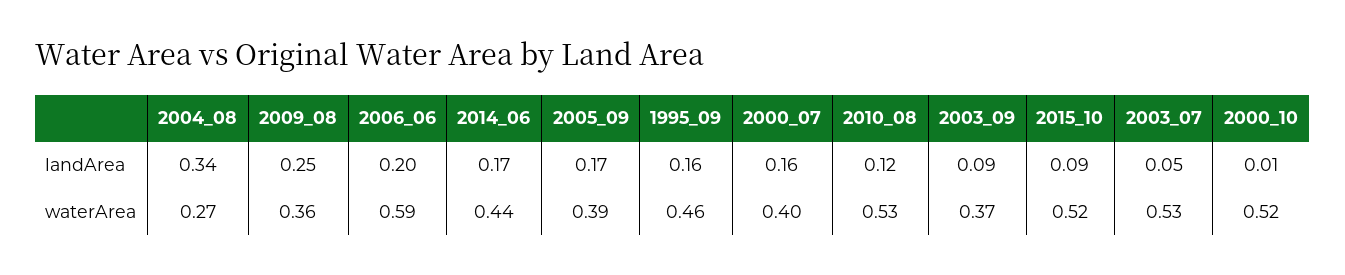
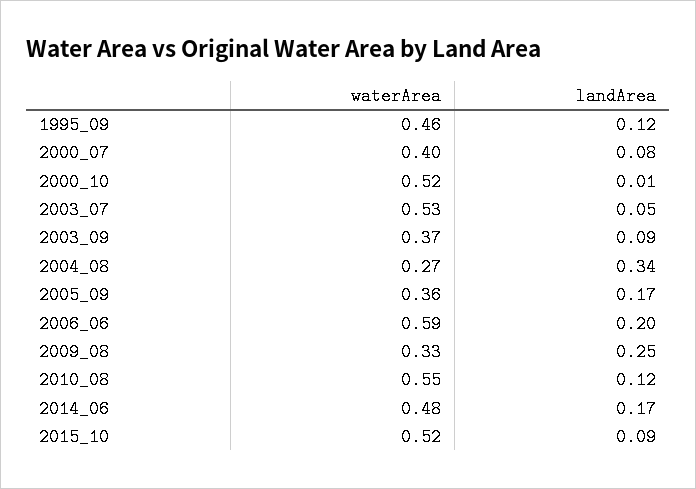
1995_09, landArea: 0.16 -> 0.12
2000_07, landArea: 0.16 -> 0.08
2009_08, waterArea: 0.36 -> 0.33
2014_06, waterArea: 0.44 -> 0.48
2005_09, waterArea: 0.39 -> 0.36
2010_08, waterArea: 0.53 -> 0.55

